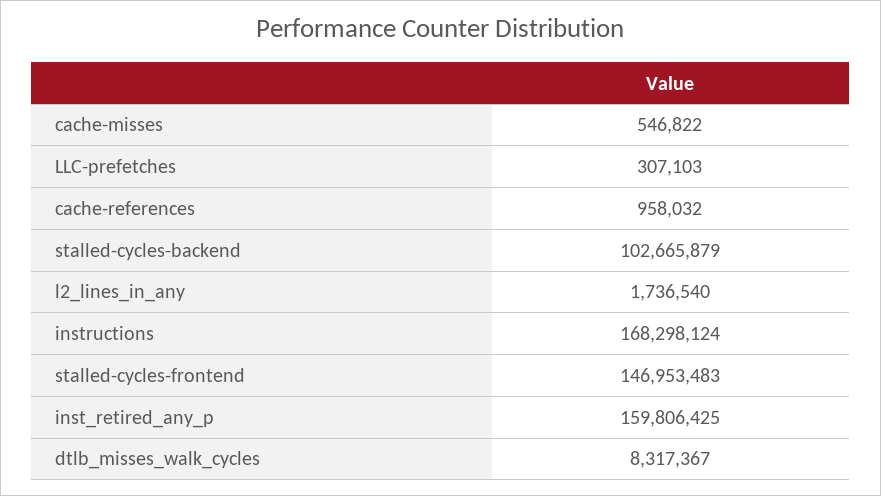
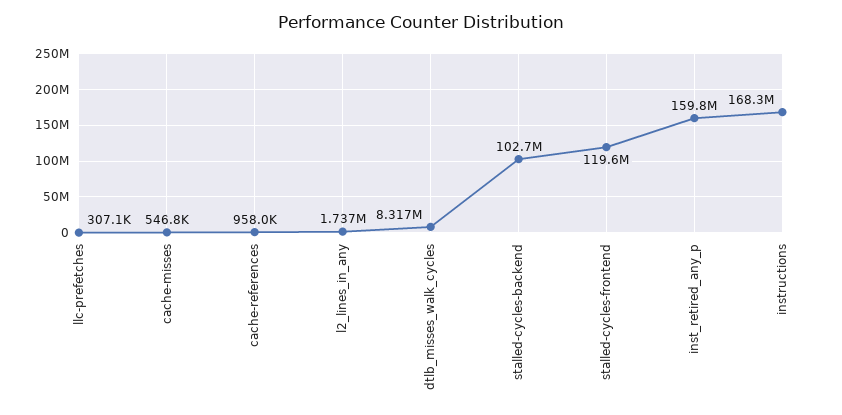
stalled-cycles-frontend: 146953483 -> 119600000

